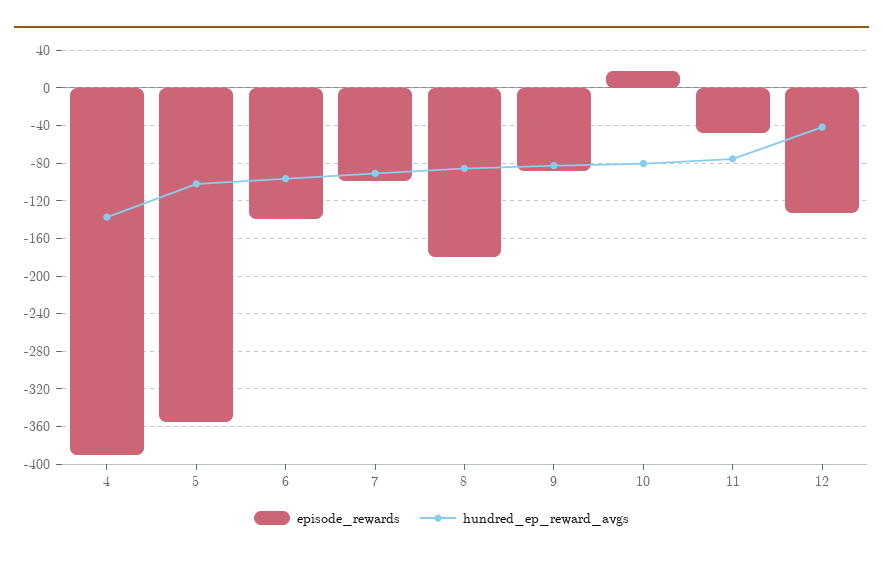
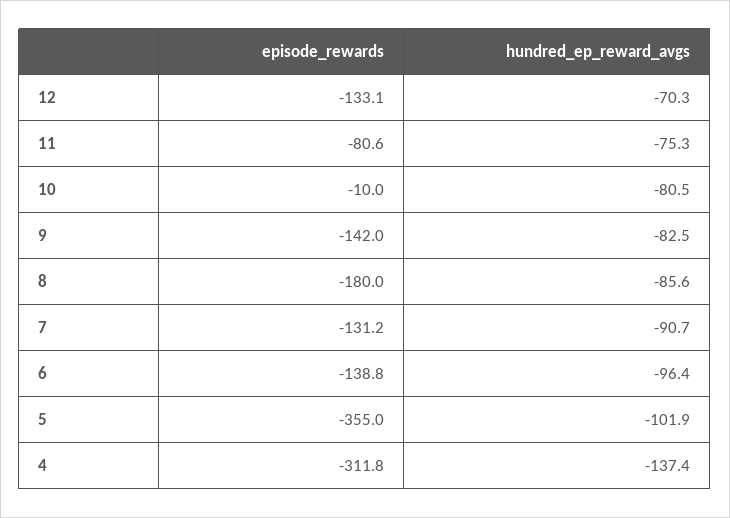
episode_rewards, 4: -390 -> -311.8
episode_rewards, 7: -100 -> -131.2
episode_rewards, 9: -90 -> -142
episode_rewards, 10: 20 -> -10
episode_rewards, 11: -50 -> -80.6
hundred_ep_reward_avgs, 12: -40 -> -70.3

